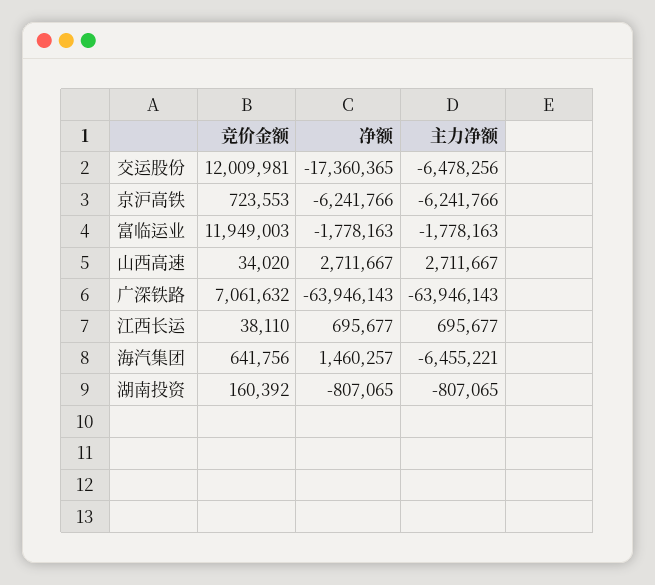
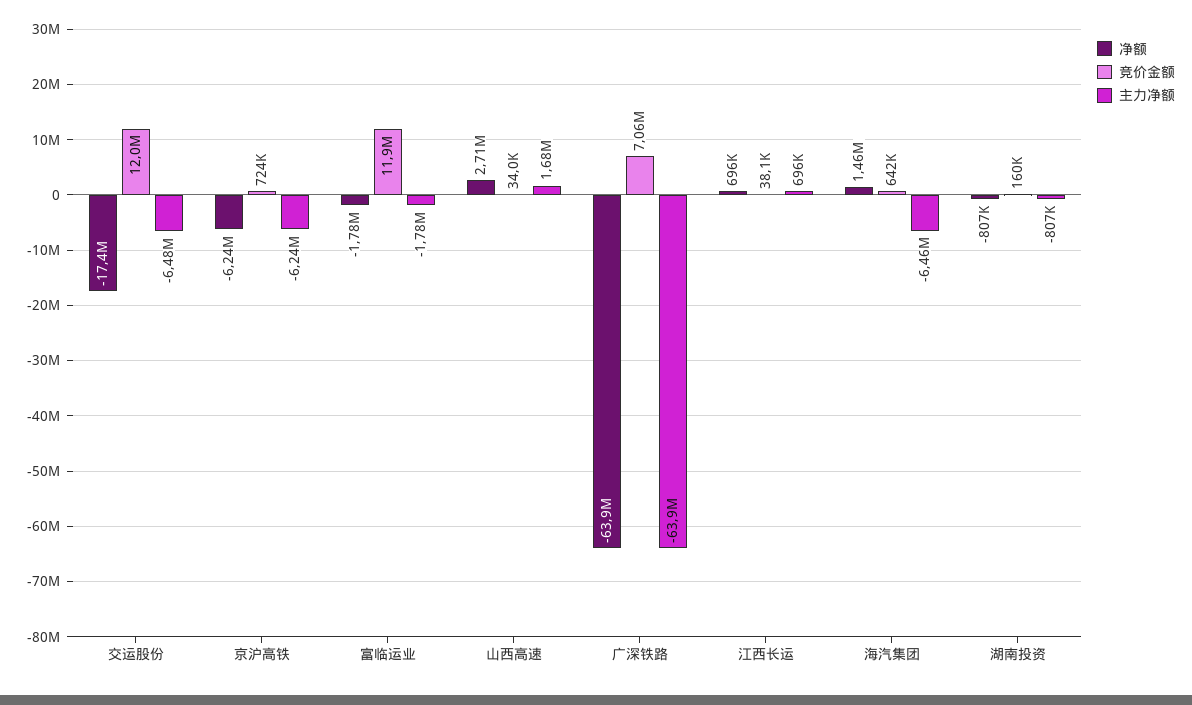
主力净额, 山西高速: 2711667 -> 1680000

